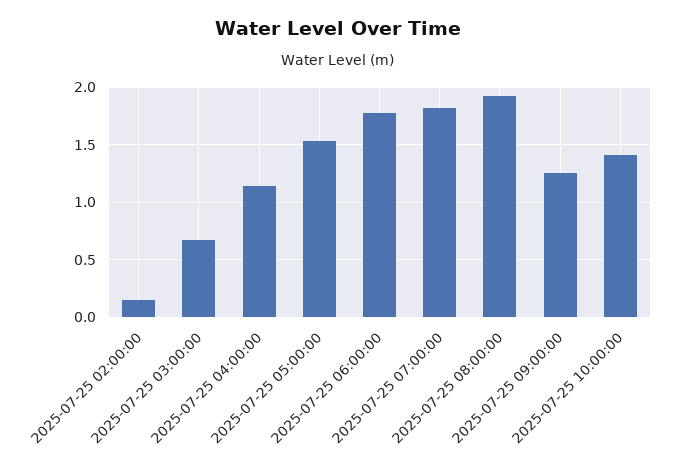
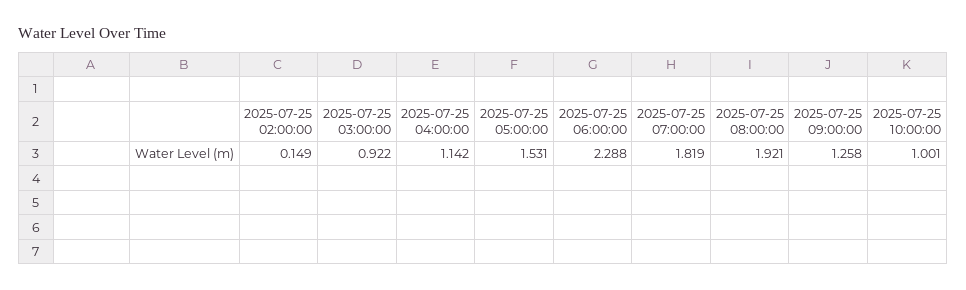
2025-07-25 03:00:00: 0.7 -> 0.922
2025-07-25 06:00:00: 1.8 -> 2.288
2025-07-25 10:00:00: 1.4 -> 1.001

